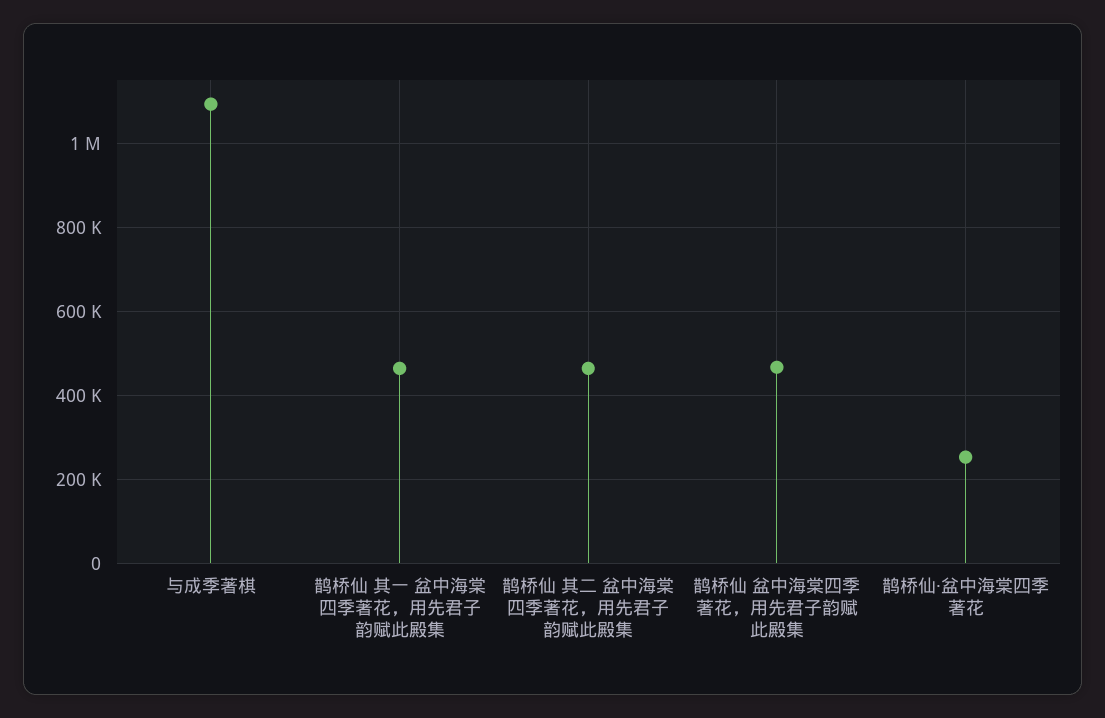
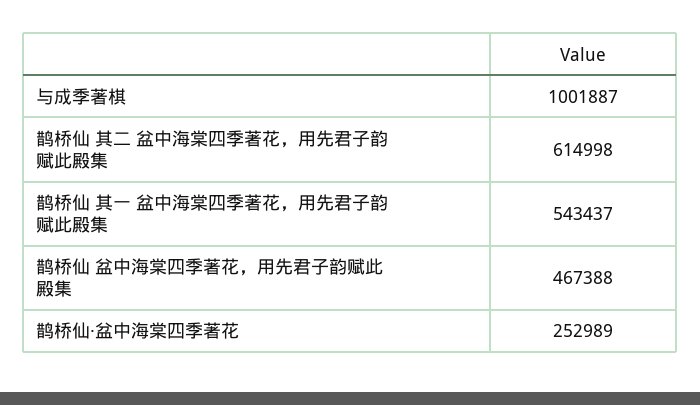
与成季著棋: 1100000 -> 1001887
鹊桥仙 其一 盆中海棠四季著花，用先君子韵赋此殿集: 460000 -> 543437
鹊桥仙 其二 盆中海棠四季著花，用先君子韵赋此殿集: 460000 -> 614998

